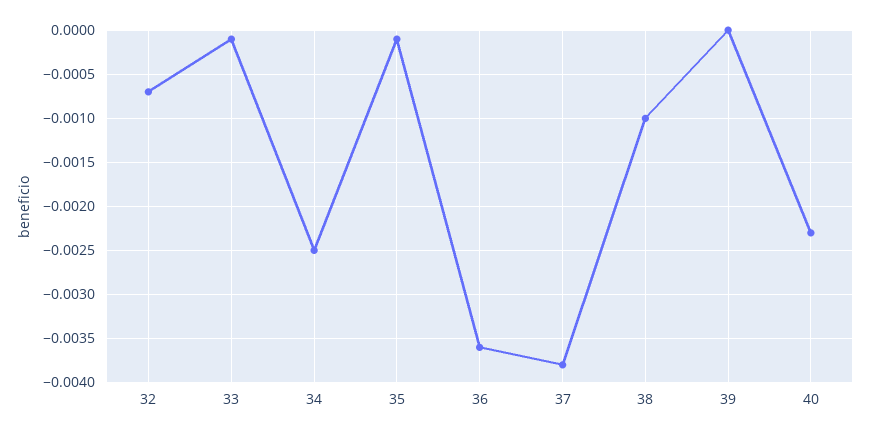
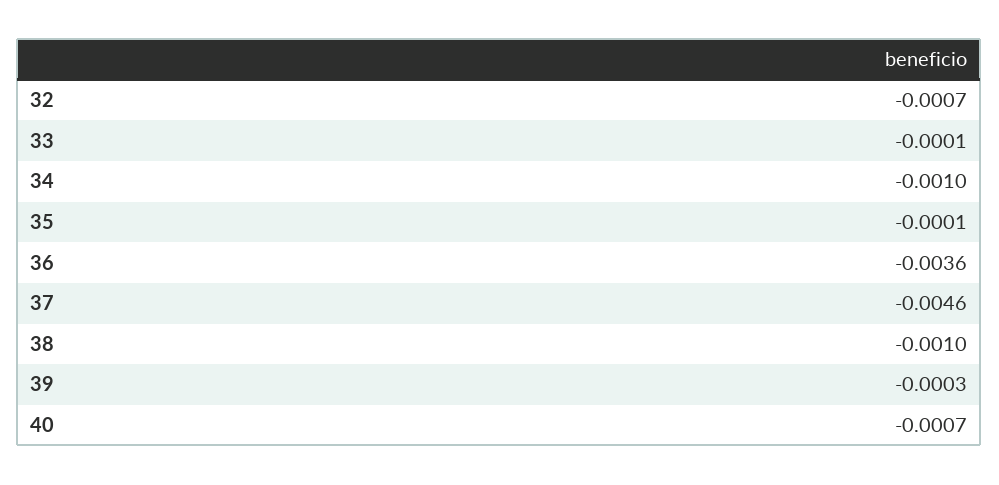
34: -0.0025 -> -0.001
37: -0.0038 -> -0.0046
39: 0 -> -0.0003
40: -0.0023 -> -0.0007

